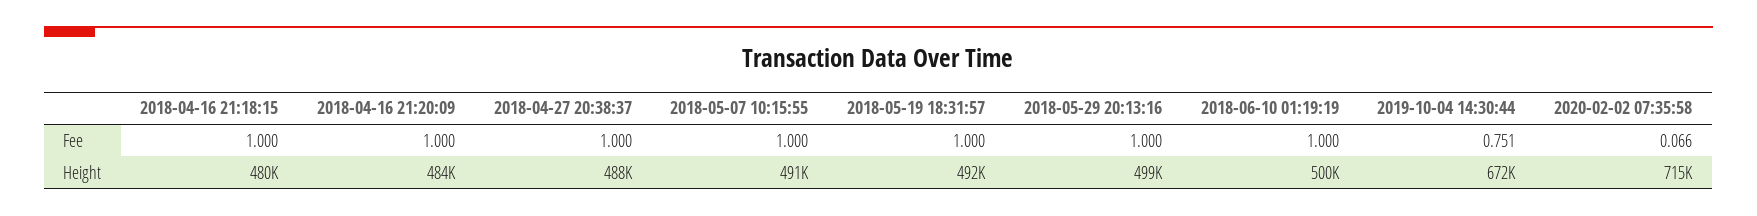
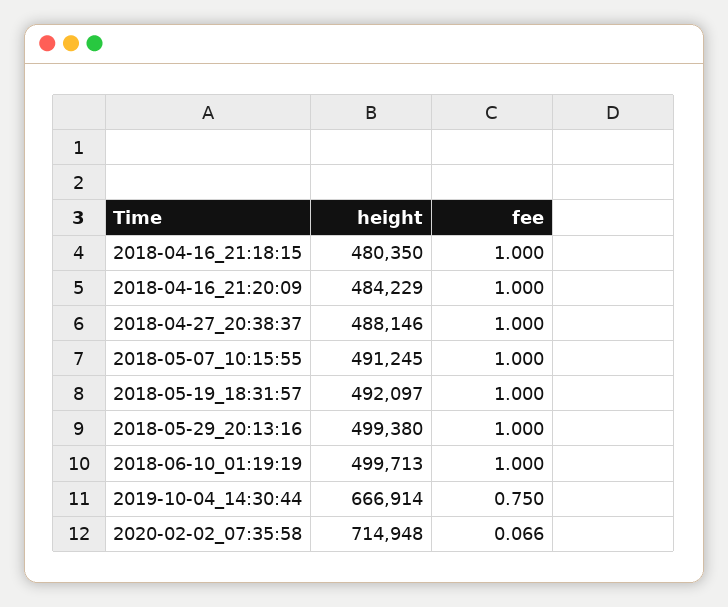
2019-10-04 14:30:44, Fee: 0.751 -> 0.75
2019-10-04 14:30:44, Height: 672000 -> 666914

